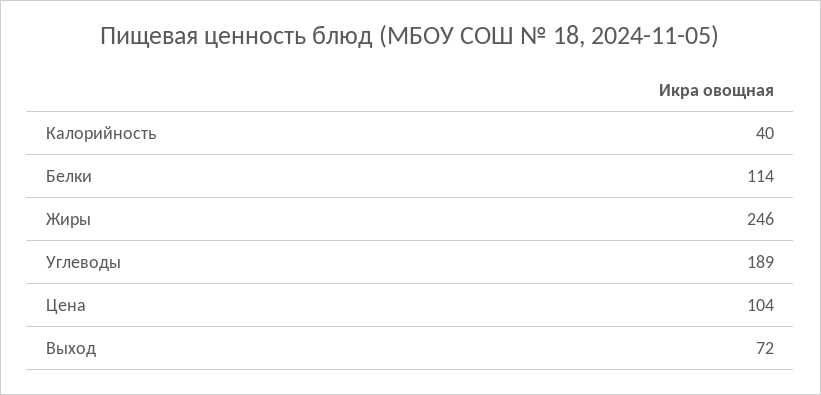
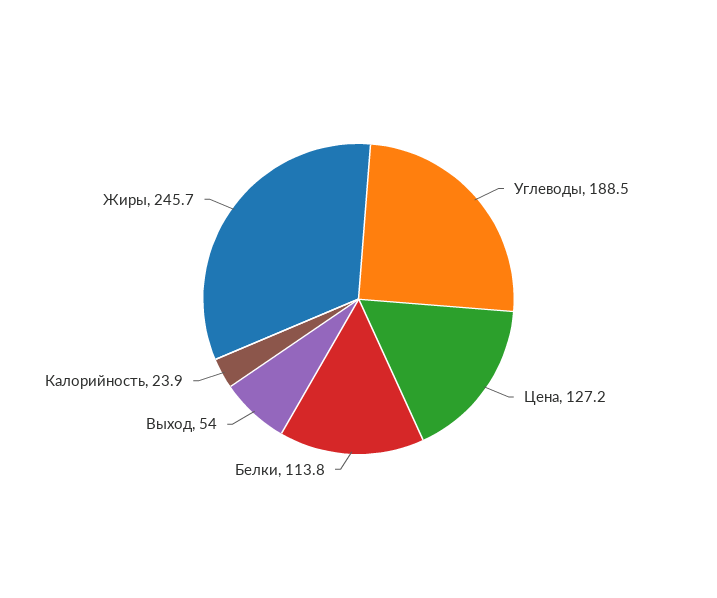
Калорийность: 40 -> 23.9
Цена: 104 -> 127.2
Выход: 72 -> 54

